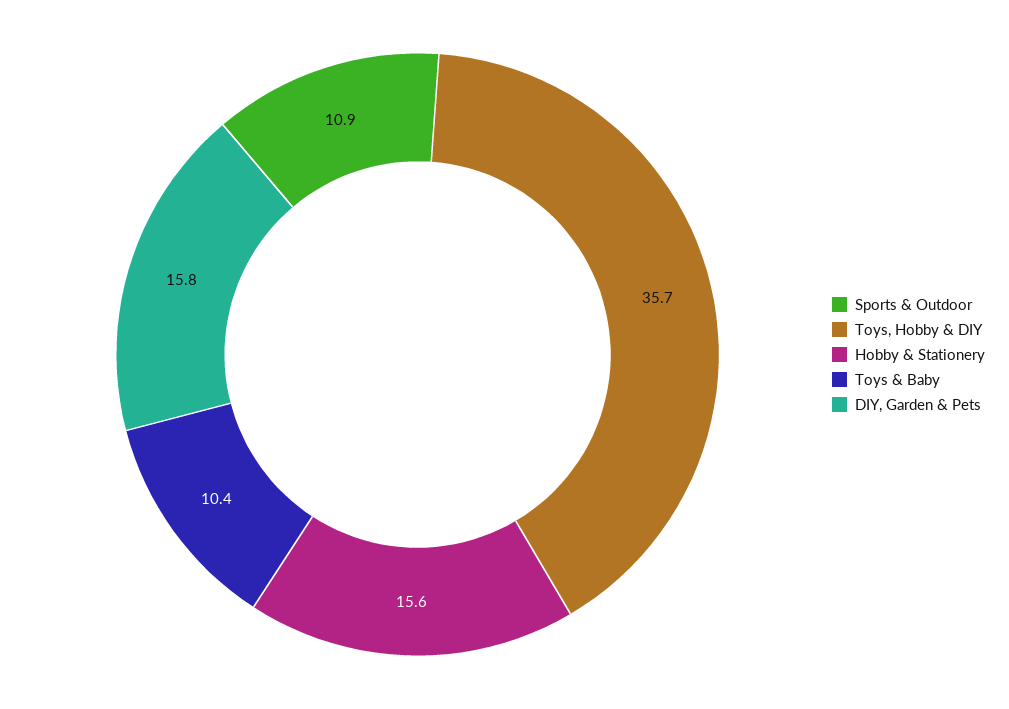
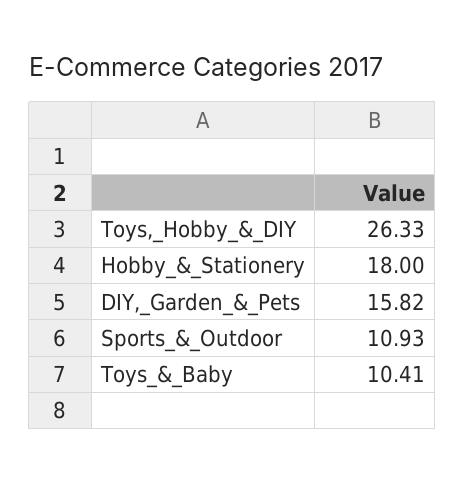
Toys, Hobby & DIY: 35.7 -> 26.33
Hobby & Stationery: 15.6 -> 18

